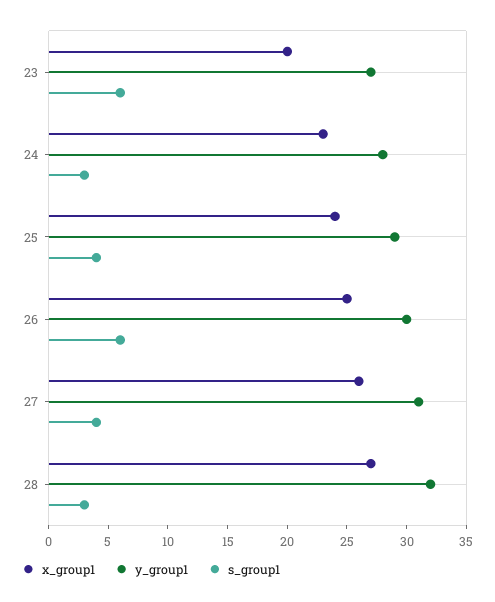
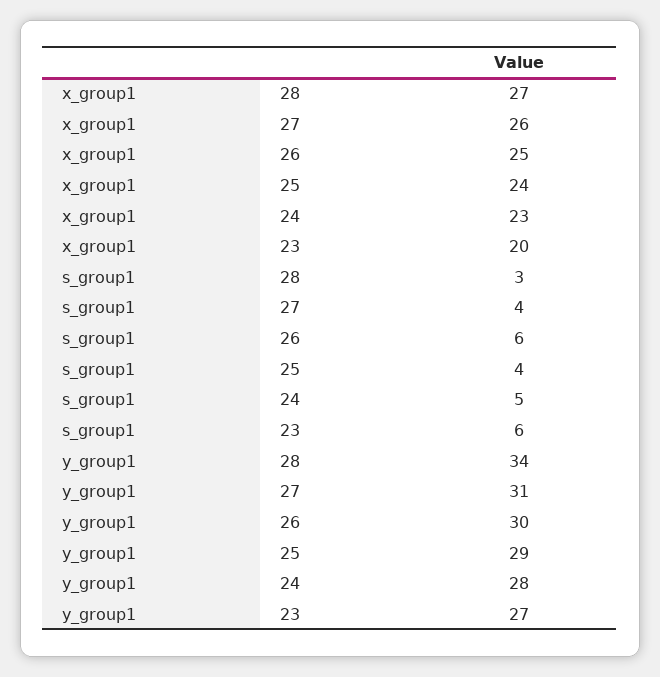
s_group1, 24: 3 -> 5
y_group1, 28: 32 -> 34

